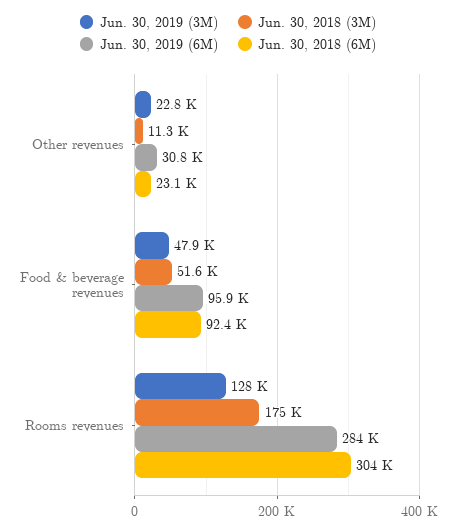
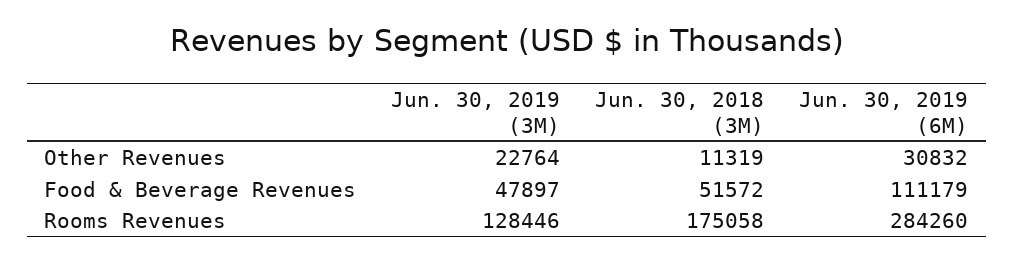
Jun. 30, 2018 (6M), Other revenues: 23100 -> none
Jun. 30, 2019 (6M), Food & beverage revenues: 95900 -> 111179
Jun. 30, 2018 (6M), Food & beverage revenues: 92400 -> none
Jun. 30, 2018 (6M), Rooms revenues: 304000 -> none

